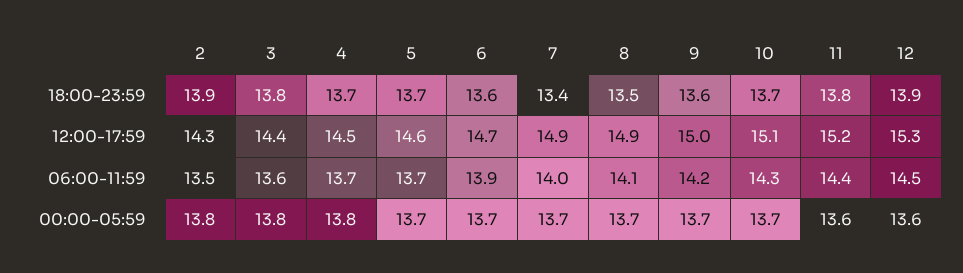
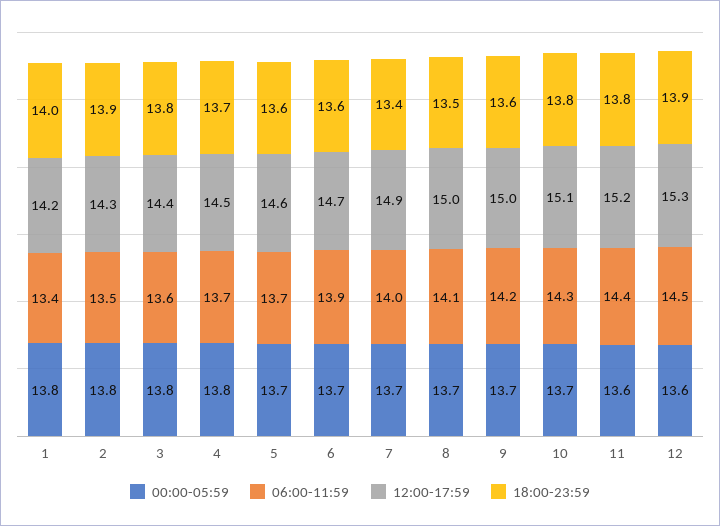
18:00-23:59, 5: 13.7 -> 13.6
18:00-23:59, 10: 13.7 -> 13.8
12:00-17:59, 8: 14.9 -> 15
00:00-05:59, 1: none -> 13.8
06:00-11:59, 1: none -> 13.4
12:00-17:59, 1: none -> 14.2
18:00-23:59, 1: none -> 14

